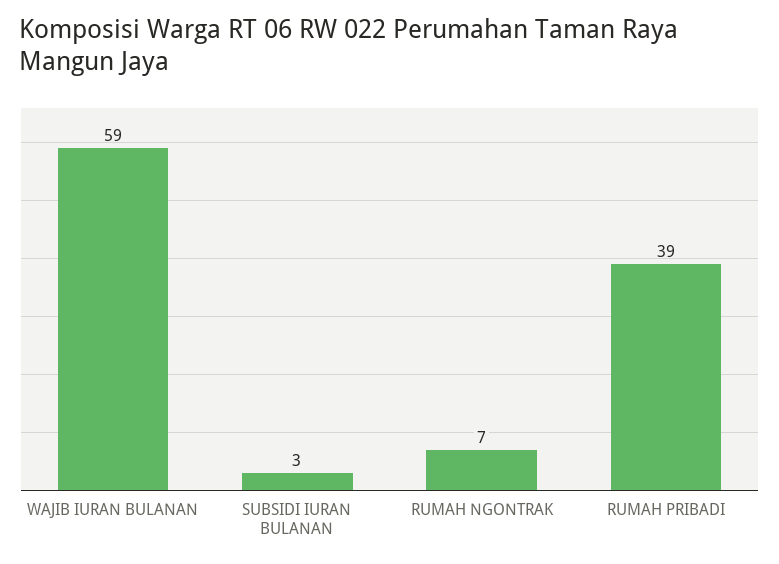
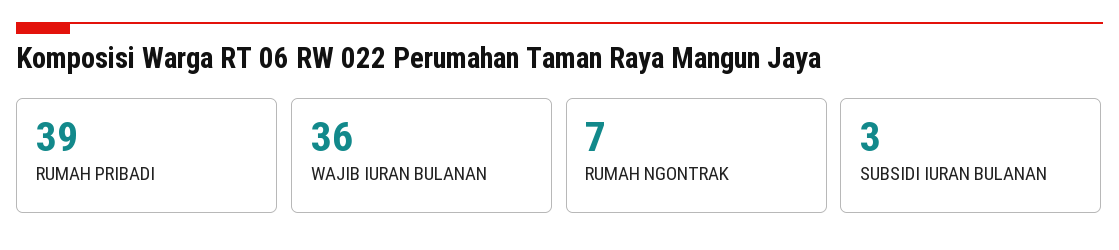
WAJIB IURAN BULANAN: 59 -> 36

